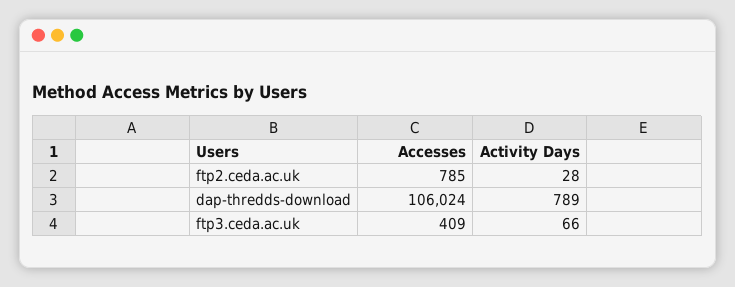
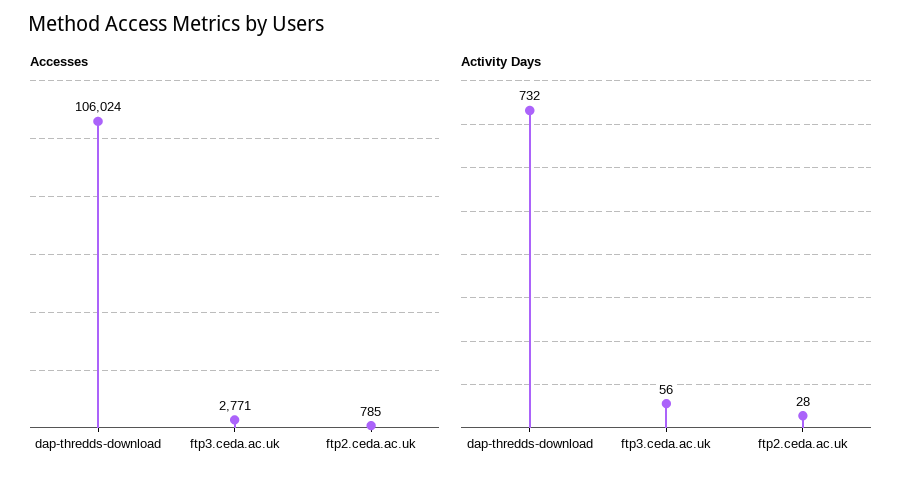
Activity Days, dap-thredds-download: 789 -> 732
Accesses, ftp3.ceda.ac.uk: 409 -> 2771
Activity Days, ftp3.ceda.ac.uk: 66 -> 56

